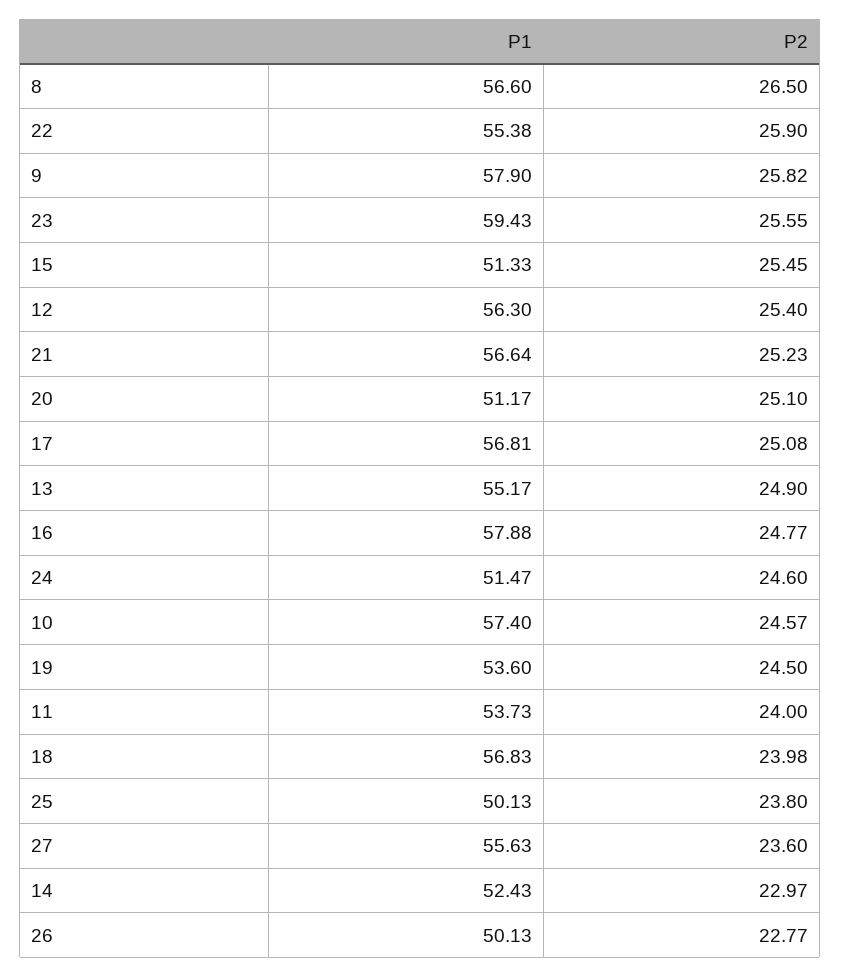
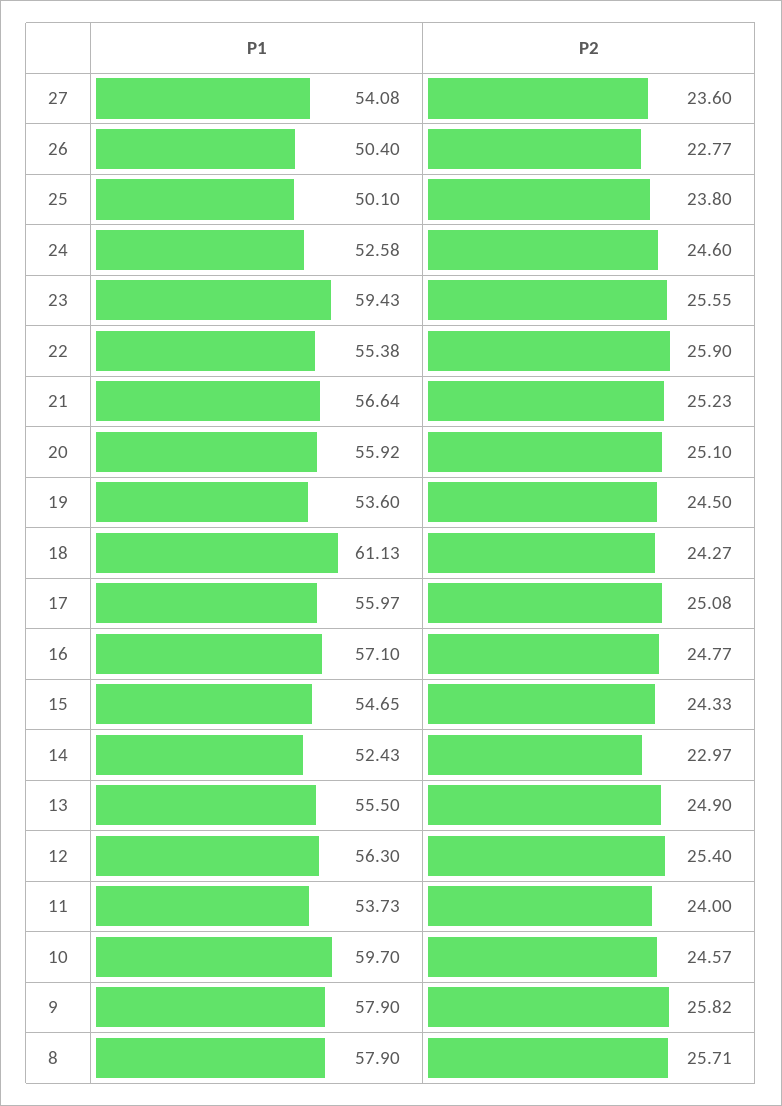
P1, 8: 56.6 -> 57.9
P2, 8: 26.5 -> 25.71
P1, 15: 51.33 -> 54.65
P2, 15: 25.45 -> 24.33
P1, 20: 51.17 -> 55.92
P1, 17: 56.81 -> 55.97
P1, 13: 55.17 -> 55.5
P1, 16: 57.88 -> 57.1
P1, 24: 51.47 -> 52.58
P1, 10: 57.4 -> 59.7
P1, 18: 56.83 -> 61.13
P2, 18: 23.98 -> 24.27
P1, 25: 50.13 -> 50.1
P1, 27: 55.63 -> 54.08
P1, 26: 50.13 -> 50.4

